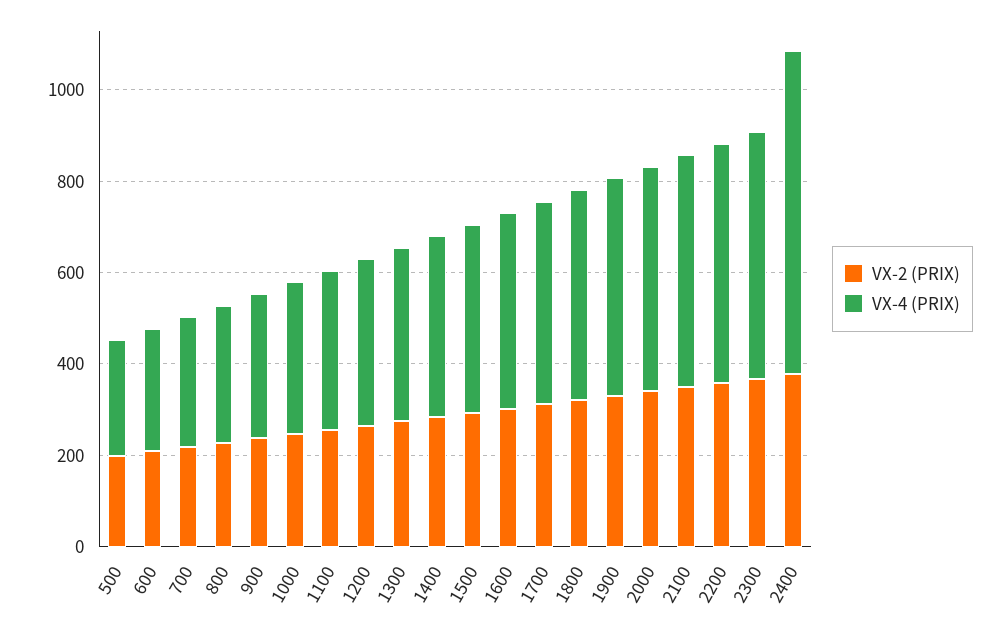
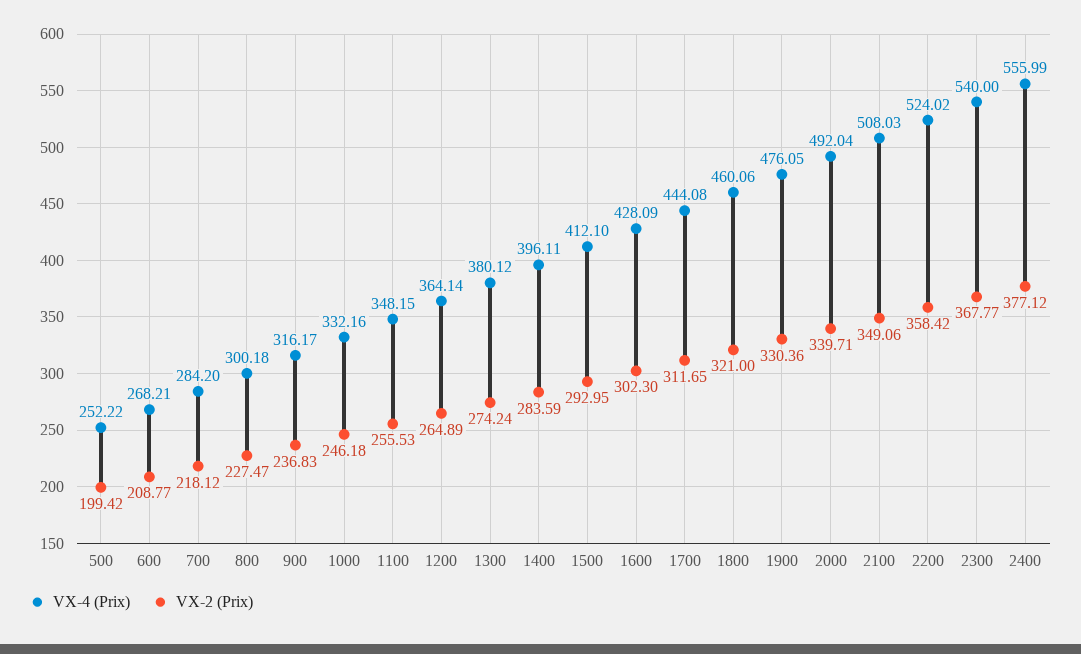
VX-4 (PRIX), 2400: 700 -> 555.99

